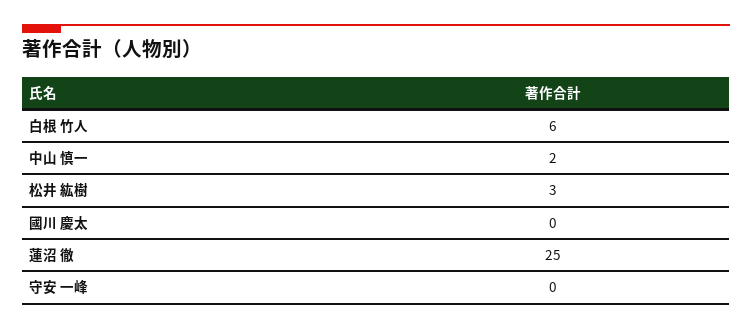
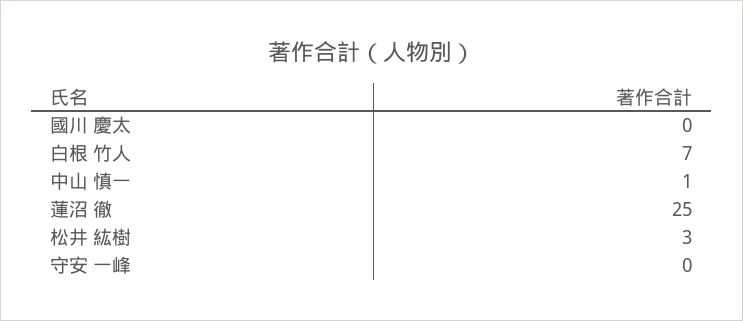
白根 竹人: 6 -> 7
中山 慎一: 2 -> 1

